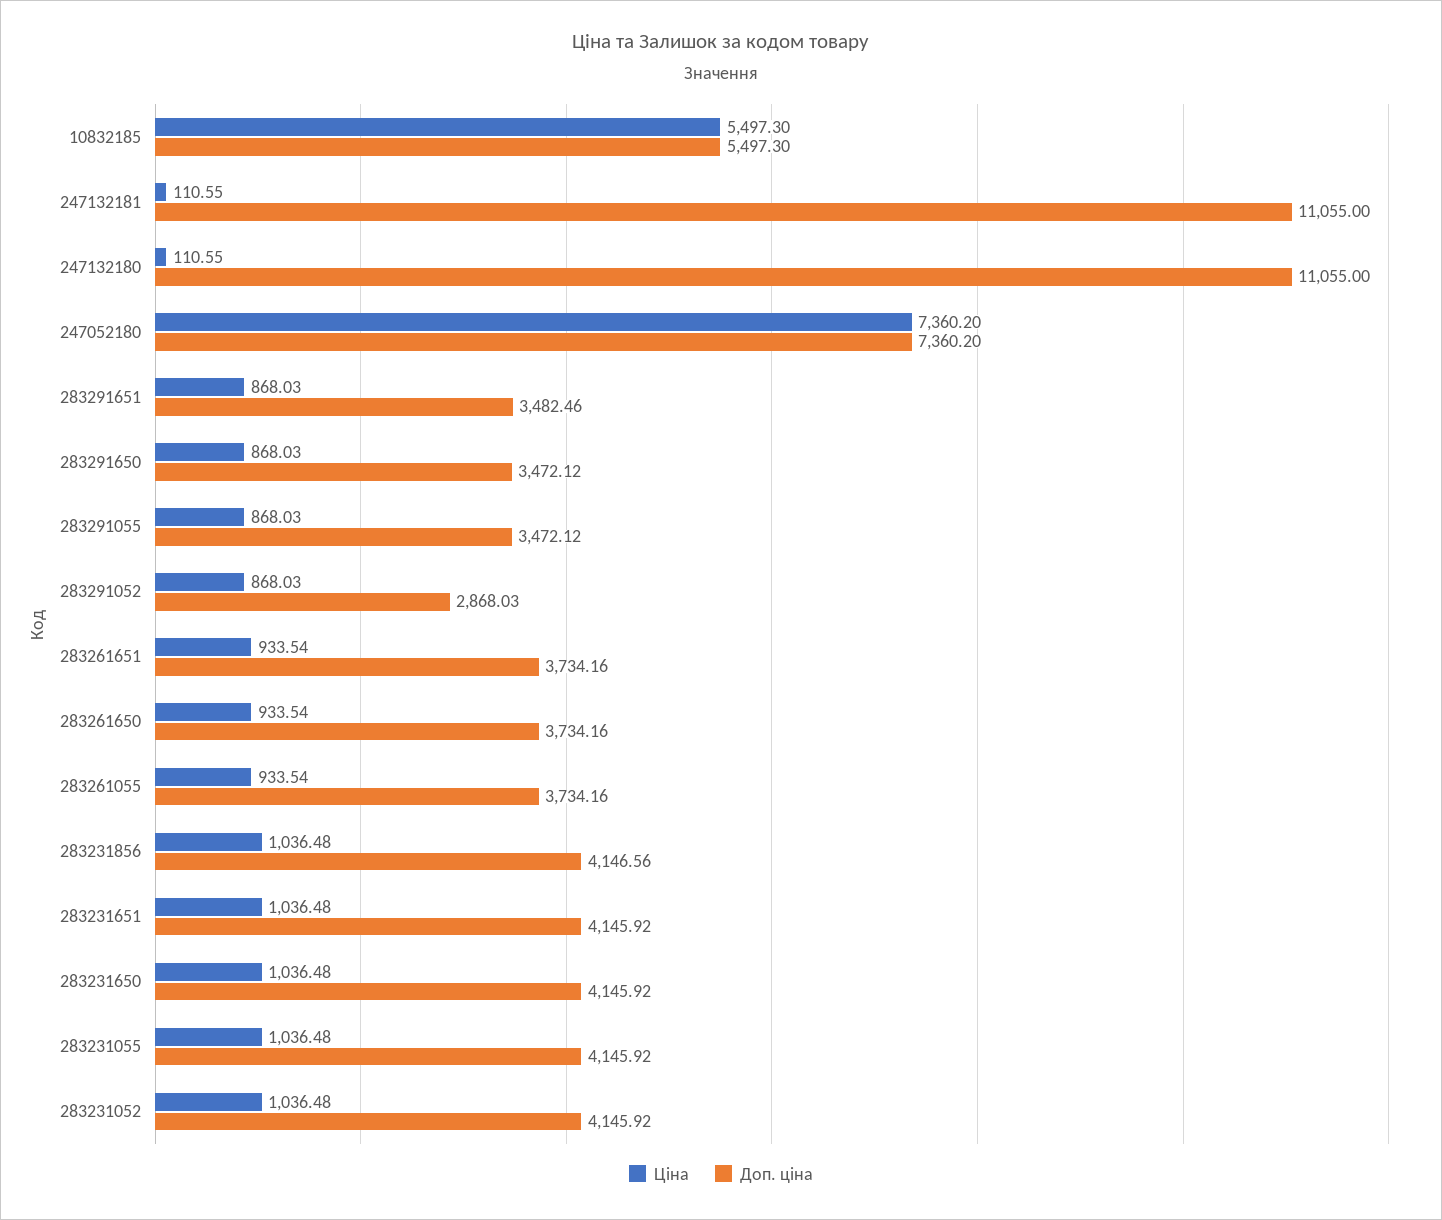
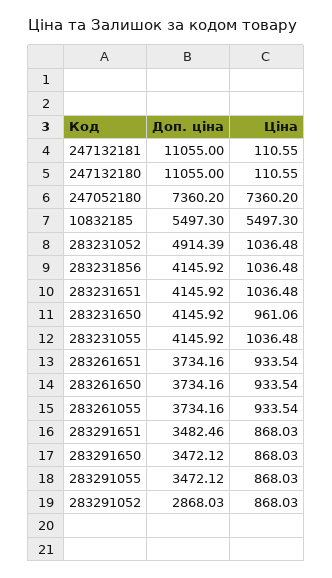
Доп. ціна, 283231856: 4146.56 -> 4145.92
Ціна, 283231650: 1036.48 -> 961.06
Доп. ціна, 283231052: 4145.92 -> 4914.39

